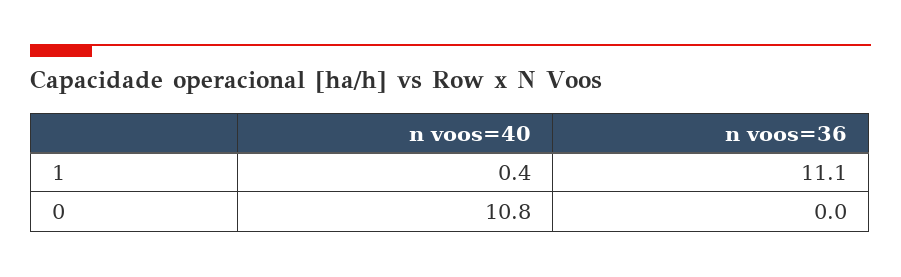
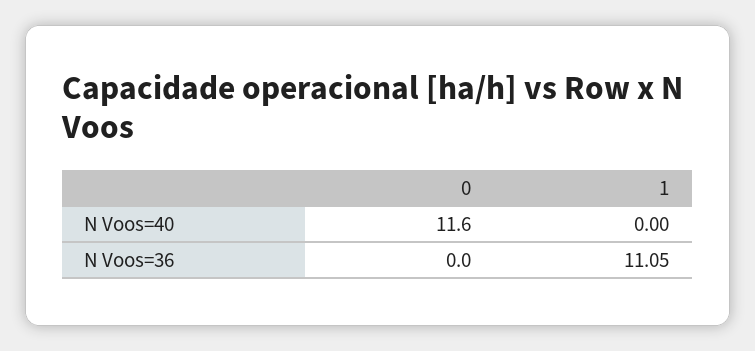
n voos=40, 1: 0.4 -> 0
n voos=40, 0: 10.8 -> 11.6

